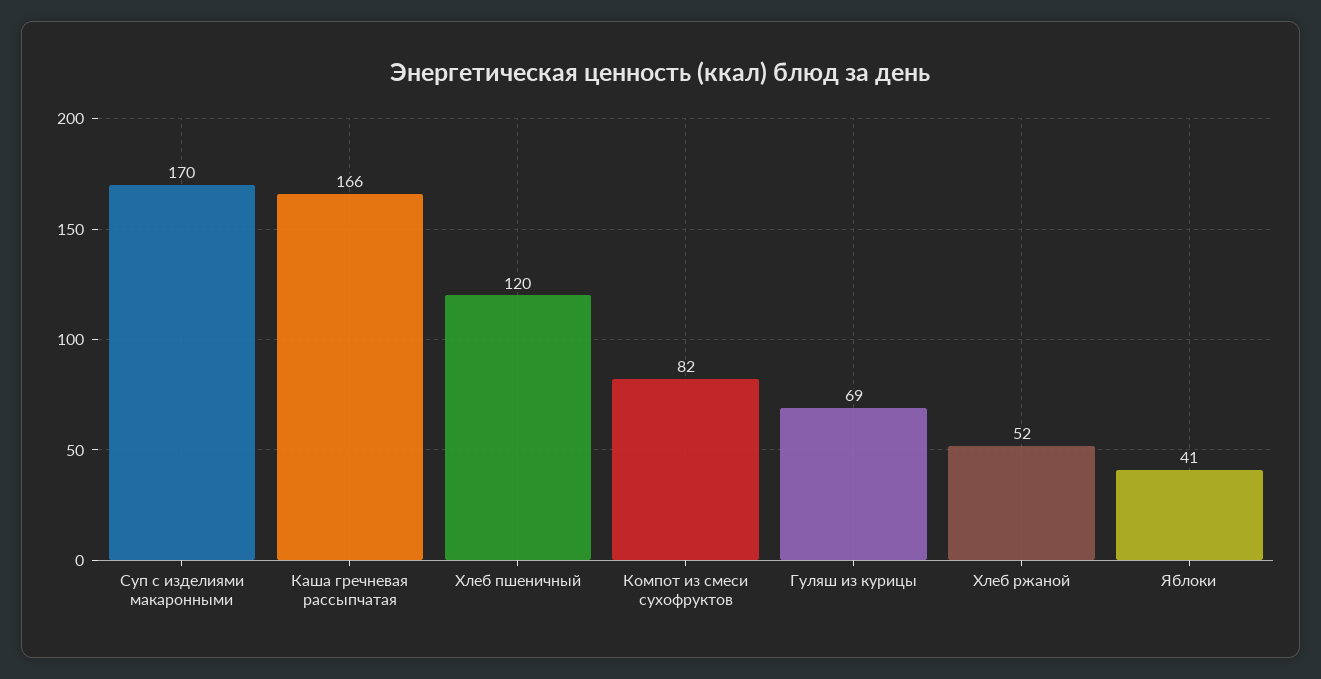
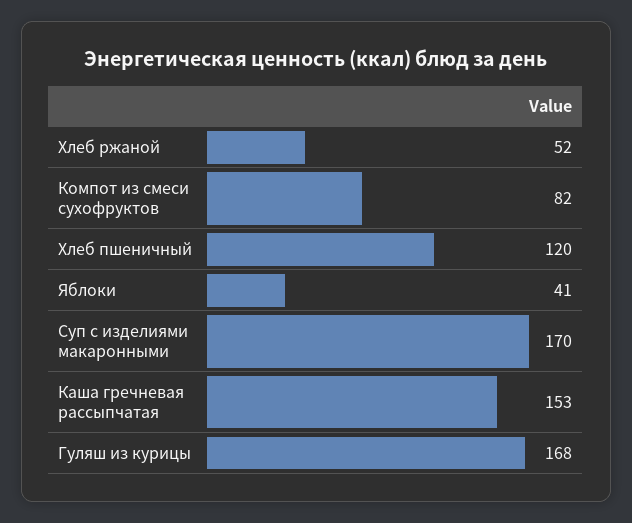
Каша гречневая рассыпчатая: 166 -> 153
Гуляш из курицы: 69 -> 168

